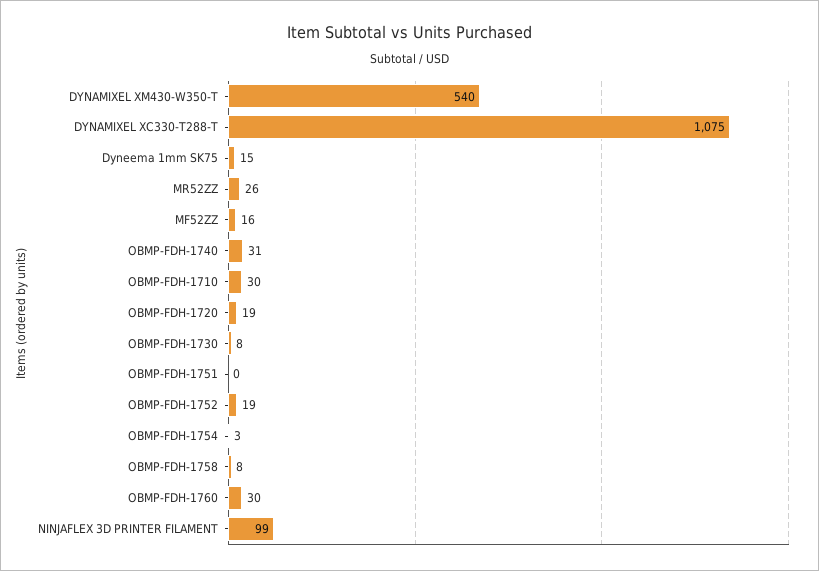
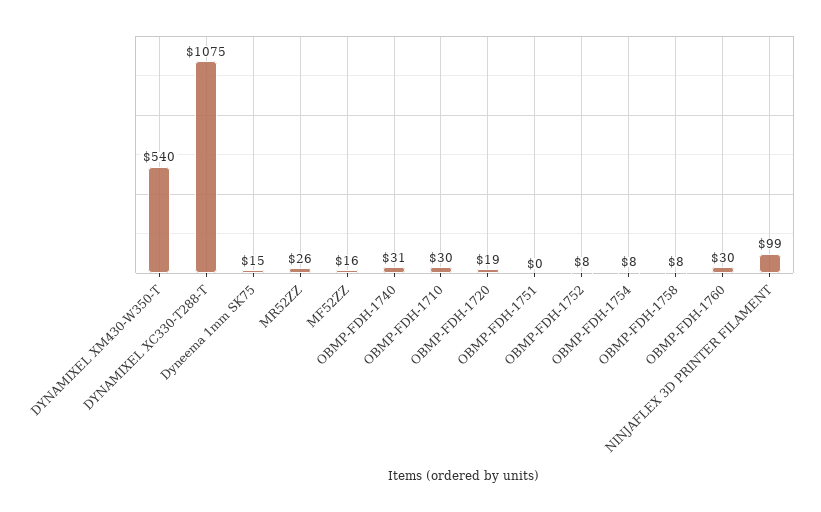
OBMP-FDH-1730: 8 -> none
OBMP-FDH-1752: 19 -> 8
OBMP-FDH-1754: 3 -> 8

